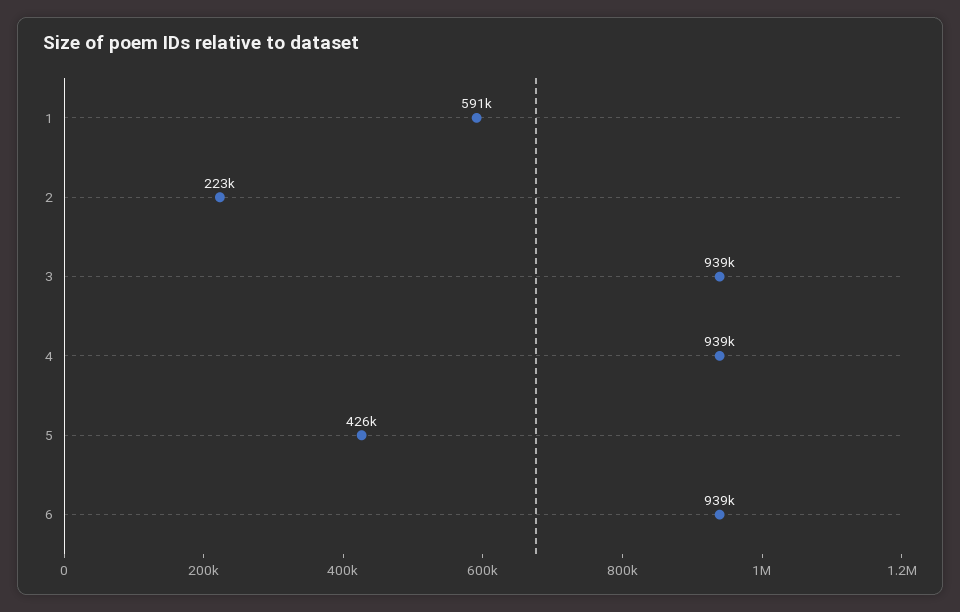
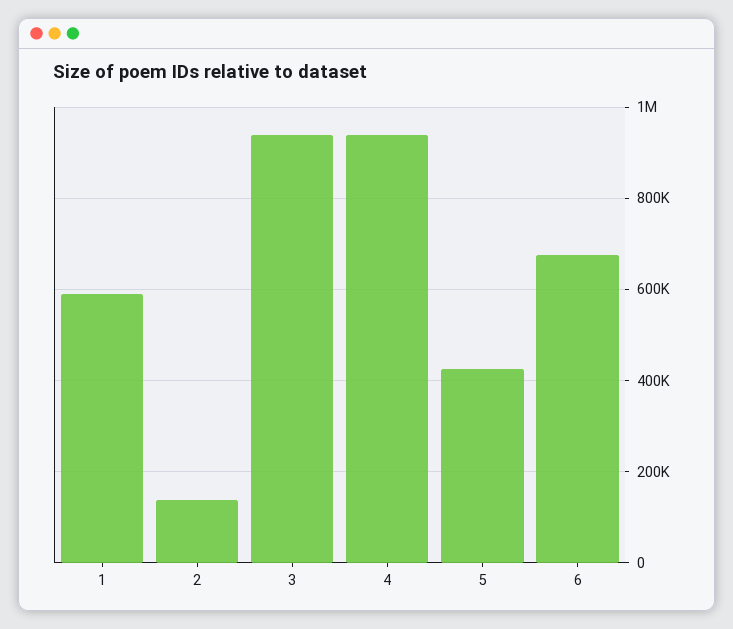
2: 223000 -> 140000
6: 939000 -> 680000

